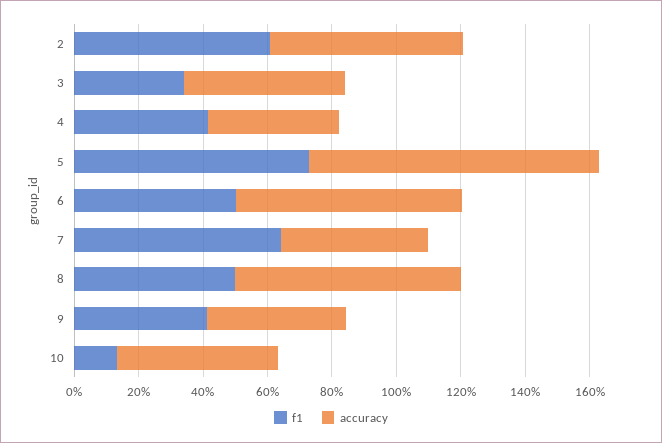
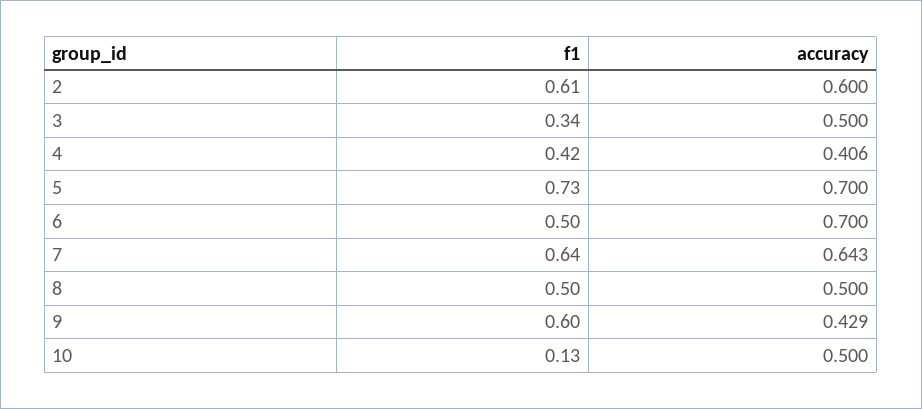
accuracy, 5: 0.9 -> 0.7
accuracy, 7: 0.45 -> 0.643
accuracy, 8: 0.7 -> 0.5
f1, 9: 0.4 -> 0.6

